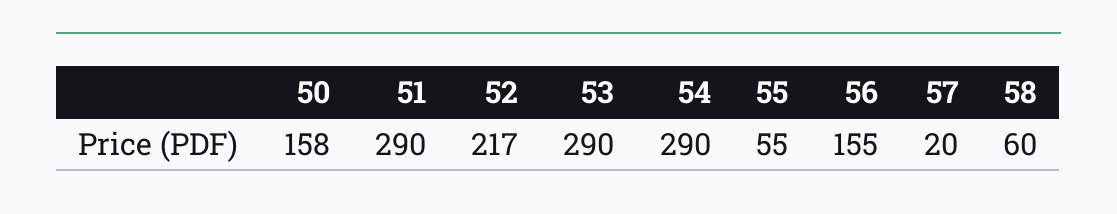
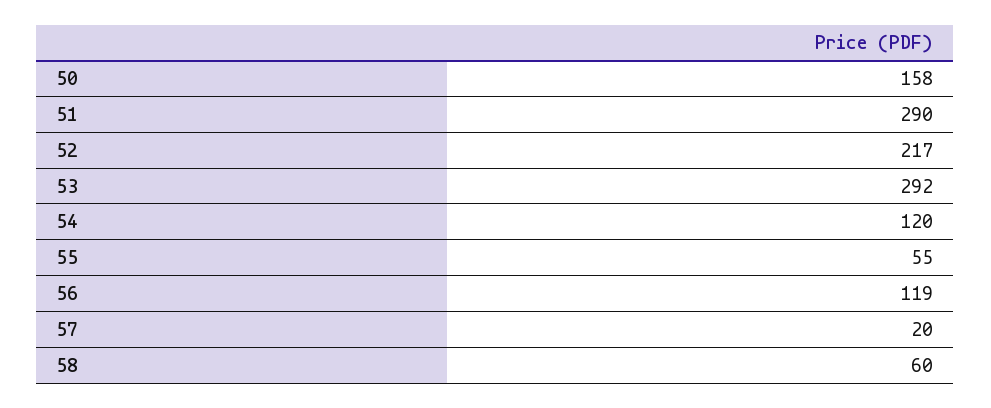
53: 290 -> 292
54: 290 -> 120
56: 155 -> 119

